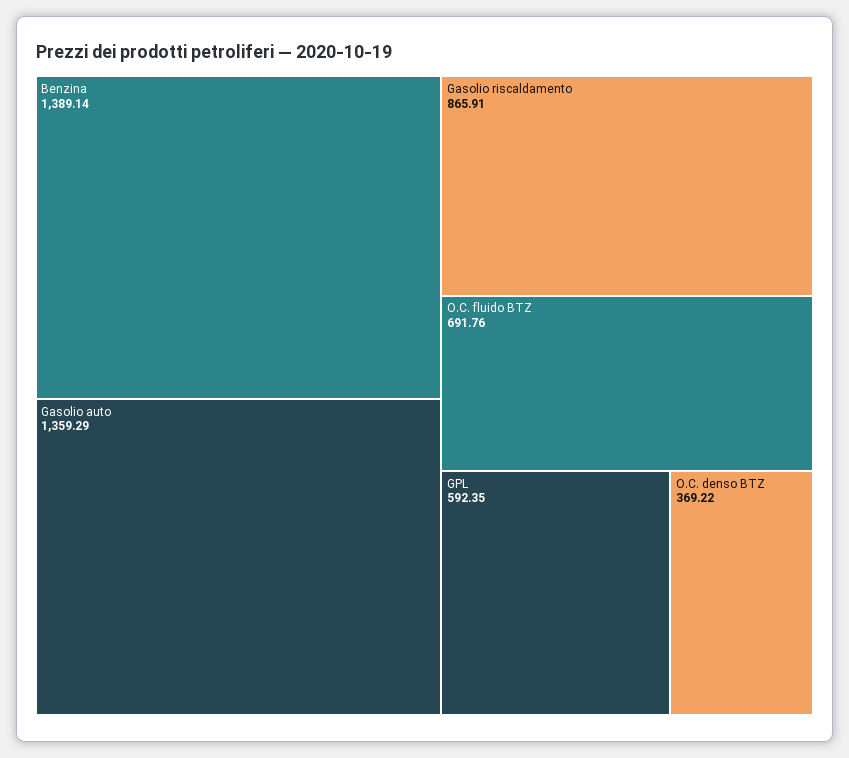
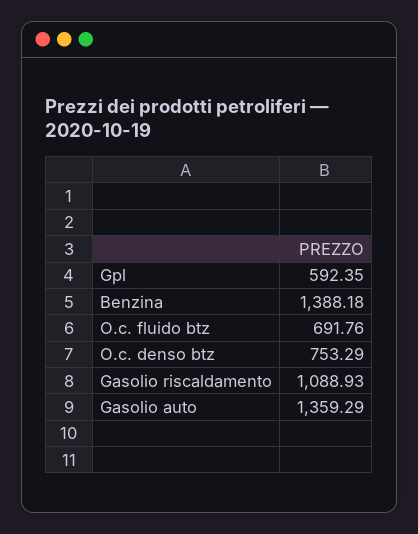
Benzina: 1389.14 -> 1388.18
Gasolio riscaldamento: 865.91 -> 1088.93
O.C. denso BTZ: 369.22 -> 753.29

